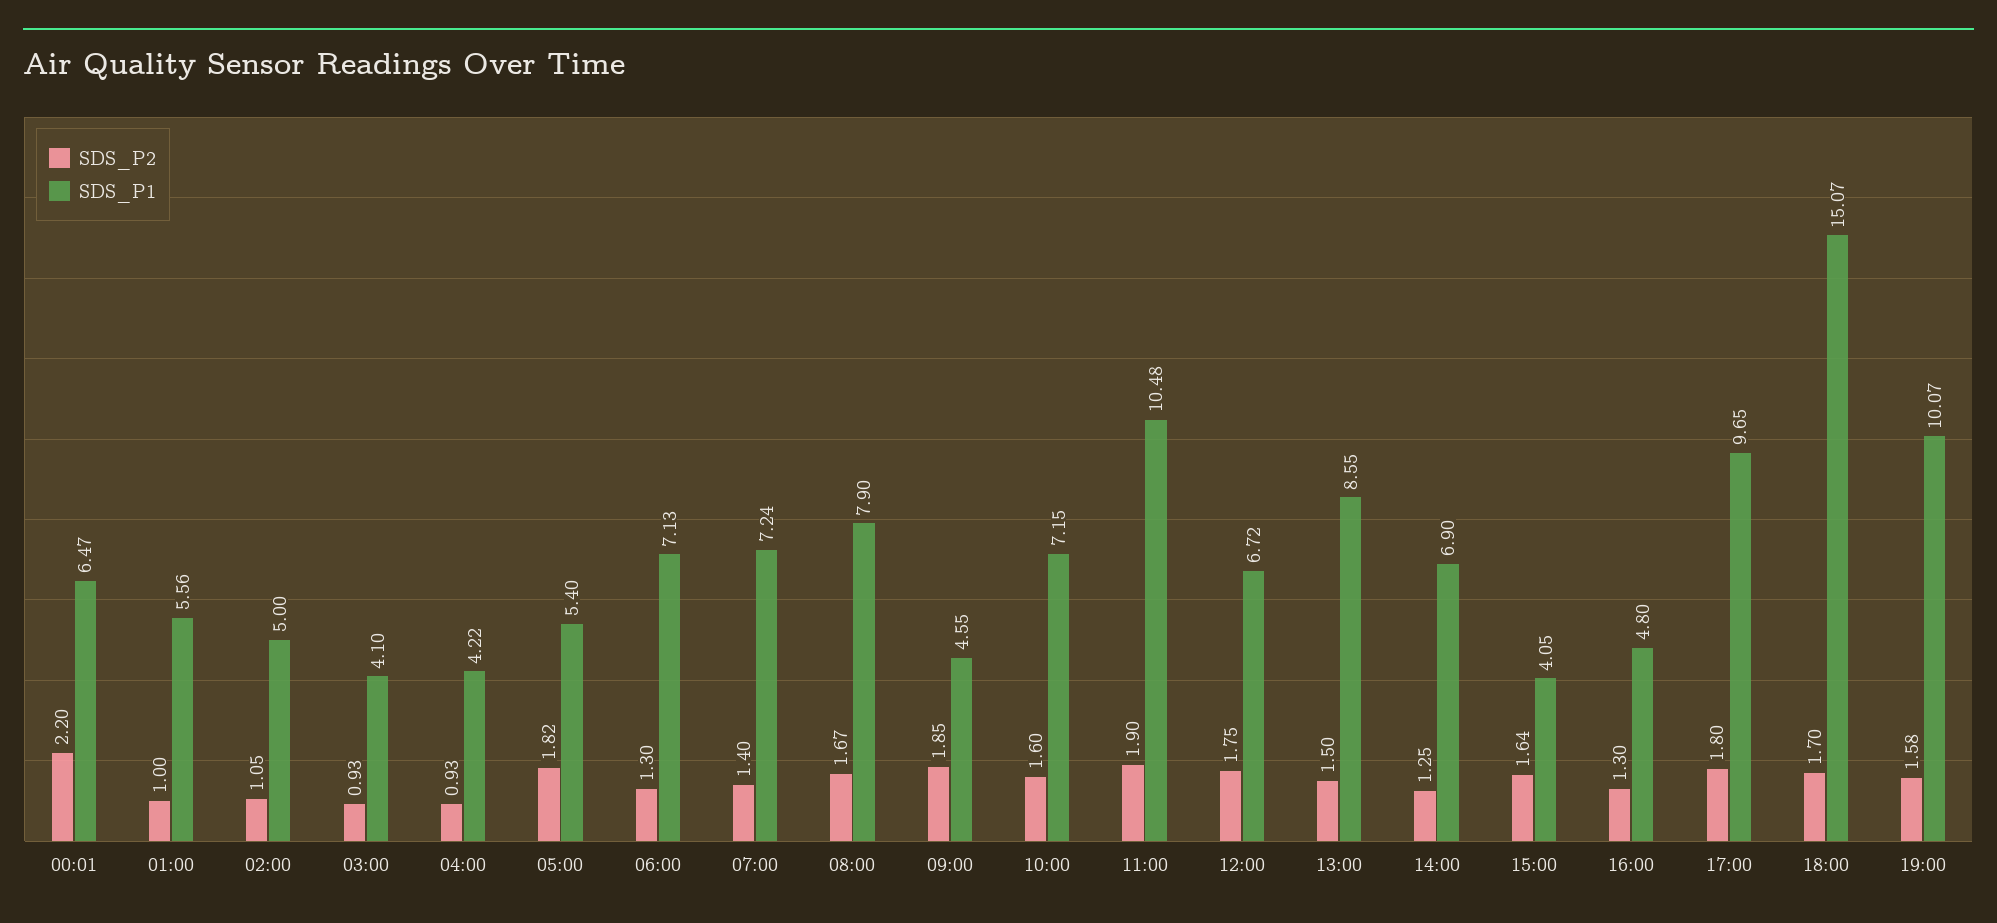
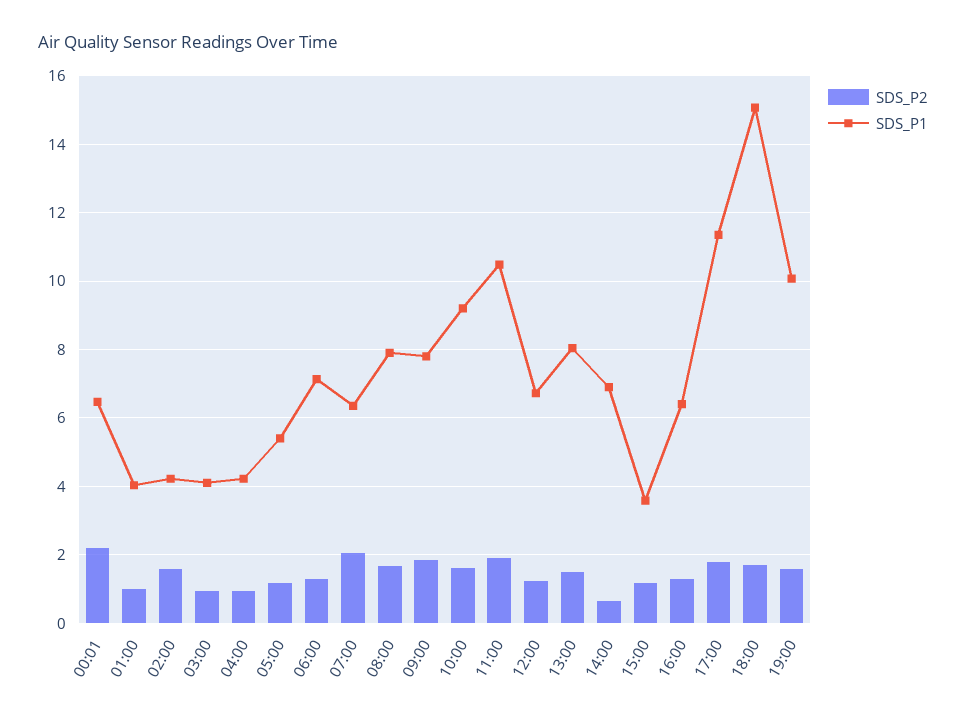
SDS_P1, 01:00: 5.56 -> 4
SDS_P2, 02:00: 1.05 -> 1.6
SDS_P1, 02:00: 5 -> 4.2
SDS_P2, 05:00: 1.82 -> 1.2
SDS_P2, 07:00: 1.4 -> 2
SDS_P1, 07:00: 7.24 -> 6.4
SDS_P1, 09:00: 4.55 -> 7.8
SDS_P1, 10:00: 7.15 -> 9.2
SDS_P2, 12:00: 1.75 -> 1.2
SDS_P1, 13:00: 8.55 -> 8
SDS_P2, 14:00: 1.25 -> 0.6
SDS_P2, 15:00: 1.64 -> 1.2
SDS_P1, 15:00: 4.05 -> 3.6
SDS_P1, 16:00: 4.8 -> 6.4
SDS_P1, 17:00: 9.65 -> 11.4

